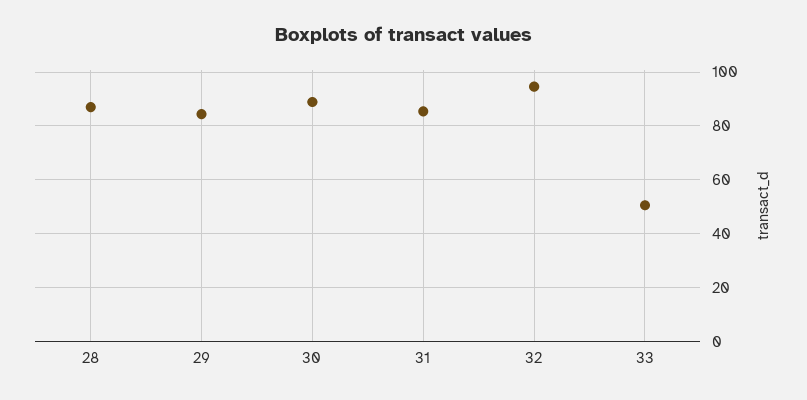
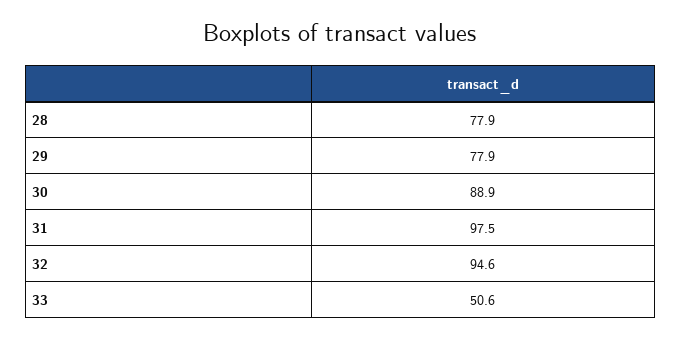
28: 87.5 -> 77.9
29: 85 -> 77.9
31: 85 -> 97.5

